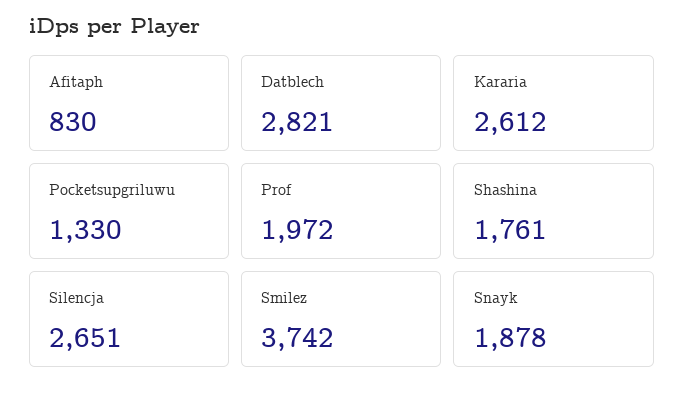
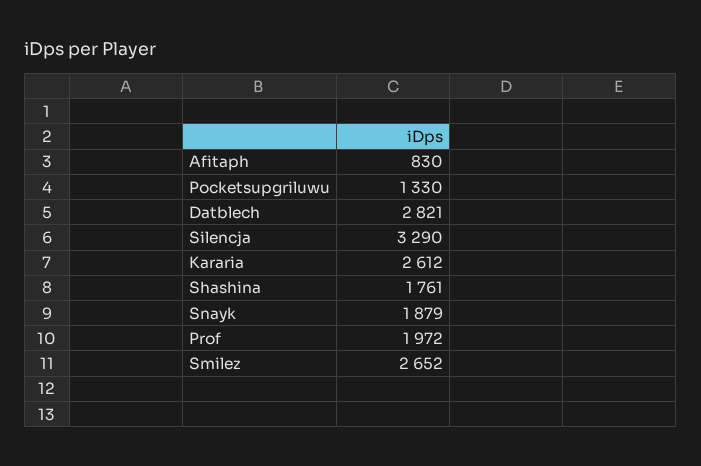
Silencja: 2651 -> 3290
Smilez: 3742 -> 2652
Snayk: 1878 -> 1879

